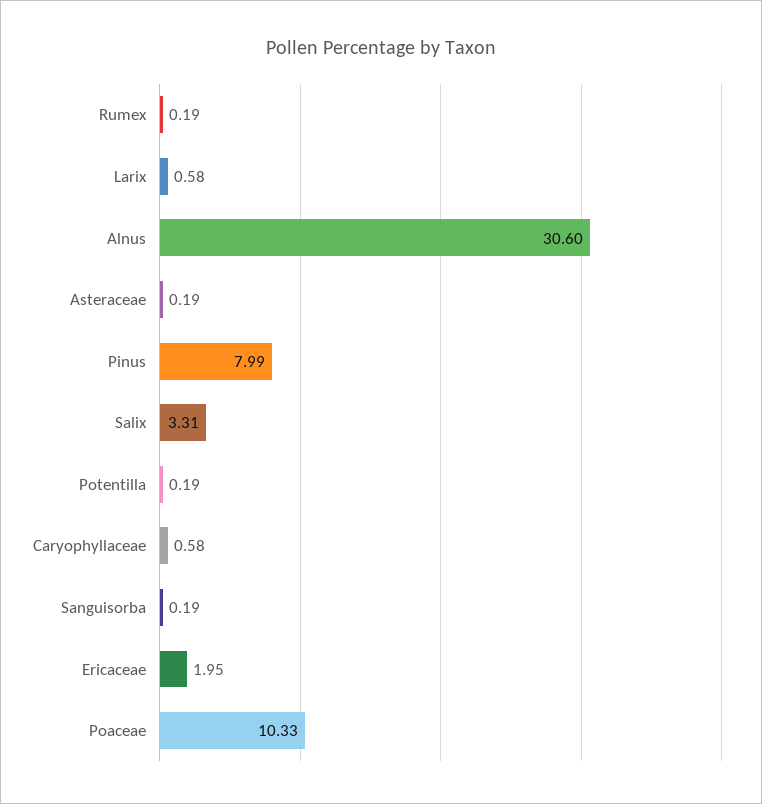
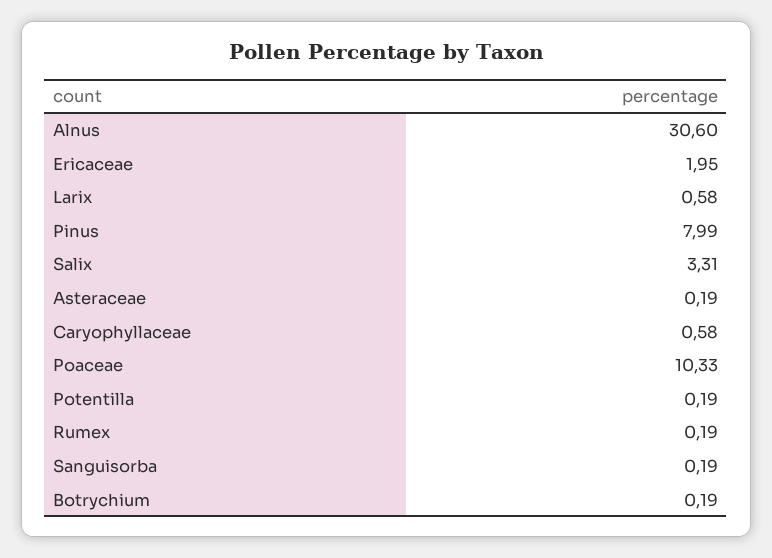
Botrychium: none -> 0.19

